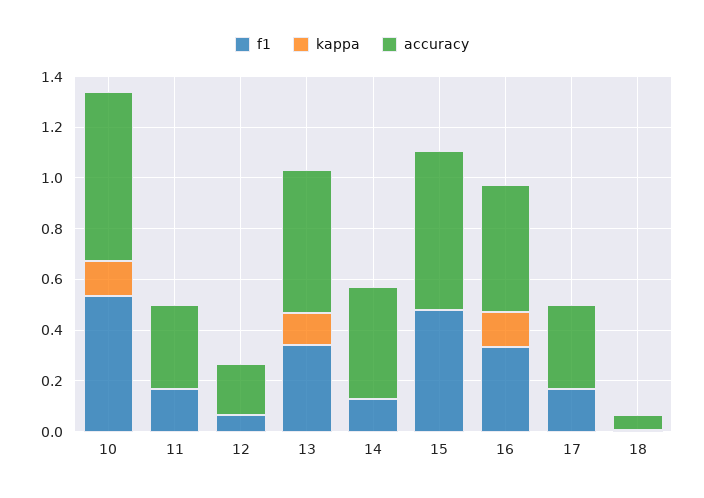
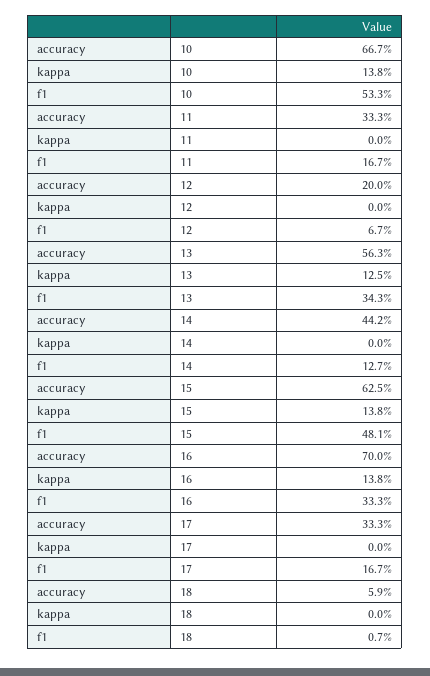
kappa, 15: 0 -> 0.138
accuracy, 16: 0.5 -> 0.7

